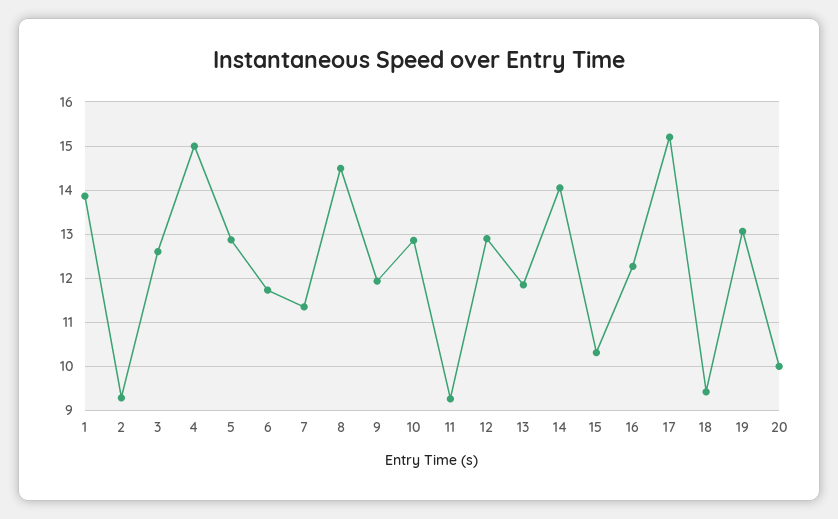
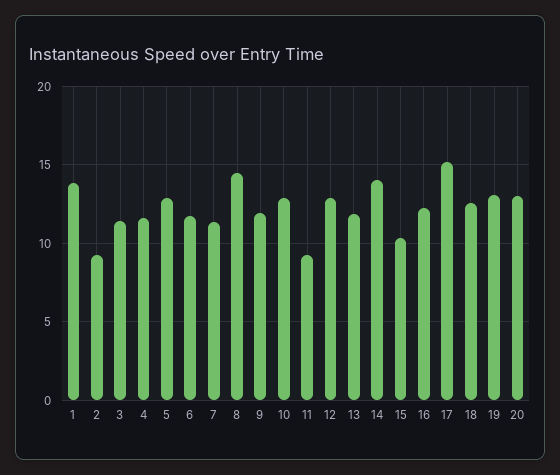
3: 12.6 -> 11.5
4: 15 -> 11.5
18: 9.4 -> 12.5
20: 10 -> 13

